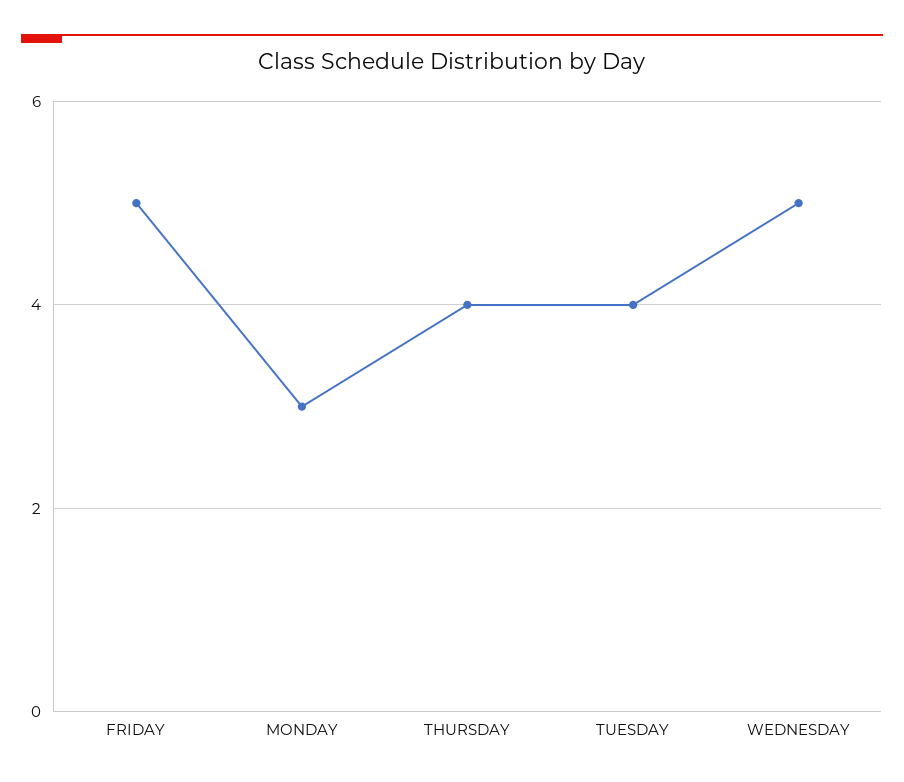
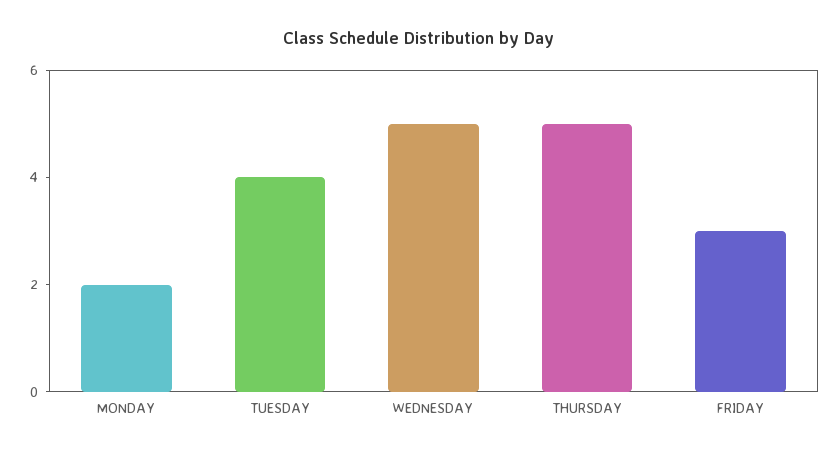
FRIDAY: 5 -> 3
MONDAY: 3 -> 2
THURSDAY: 4 -> 5

